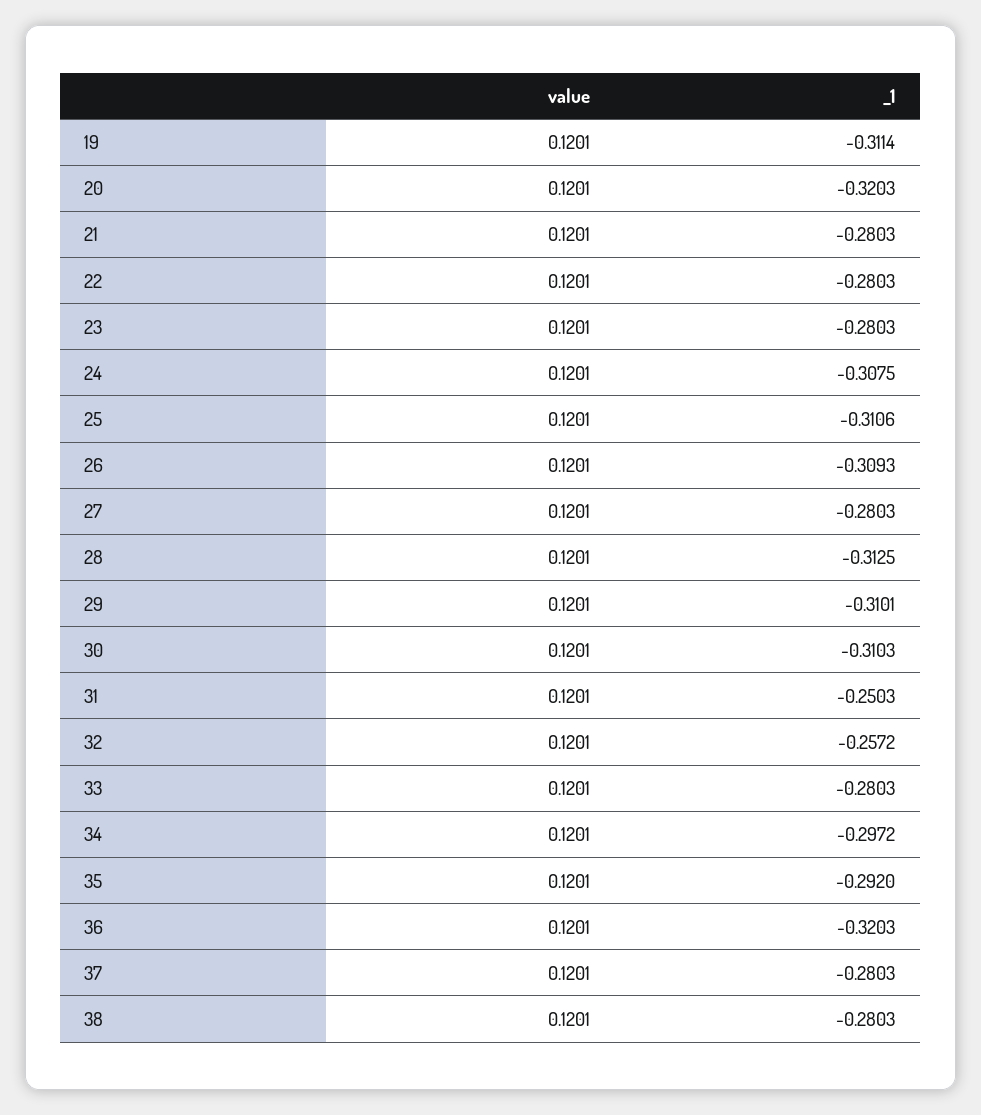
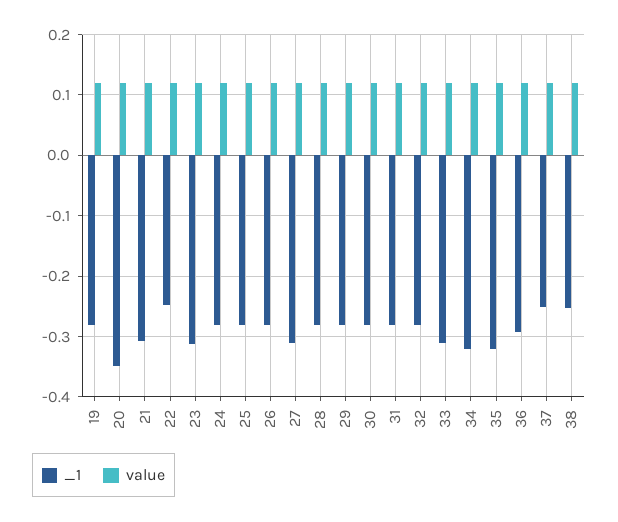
_1, 19: -0.3114 -> -0.28
_1, 20: -0.3203 -> -0.35
_1, 21: -0.2803 -> -0.31
_1, 22: -0.2803 -> -0.25
_1, 23: -0.2803 -> -0.31
_1, 24: -0.3075 -> -0.28
_1, 25: -0.3106 -> -0.28
_1, 26: -0.3093 -> -0.28
_1, 27: -0.2803 -> -0.31
_1, 28: -0.3125 -> -0.28
_1, 29: -0.3101 -> -0.28
_1, 30: -0.3103 -> -0.28
_1, 31: -0.2503 -> -0.28
_1, 32: -0.2572 -> -0.28
_1, 33: -0.2803 -> -0.31
_1, 34: -0.2972 -> -0.32
_1, 35: -0.292 -> -0.32
_1, 36: -0.3203 -> -0.29
_1, 37: -0.2803 -> -0.25
_1, 38: -0.2803 -> -0.25

